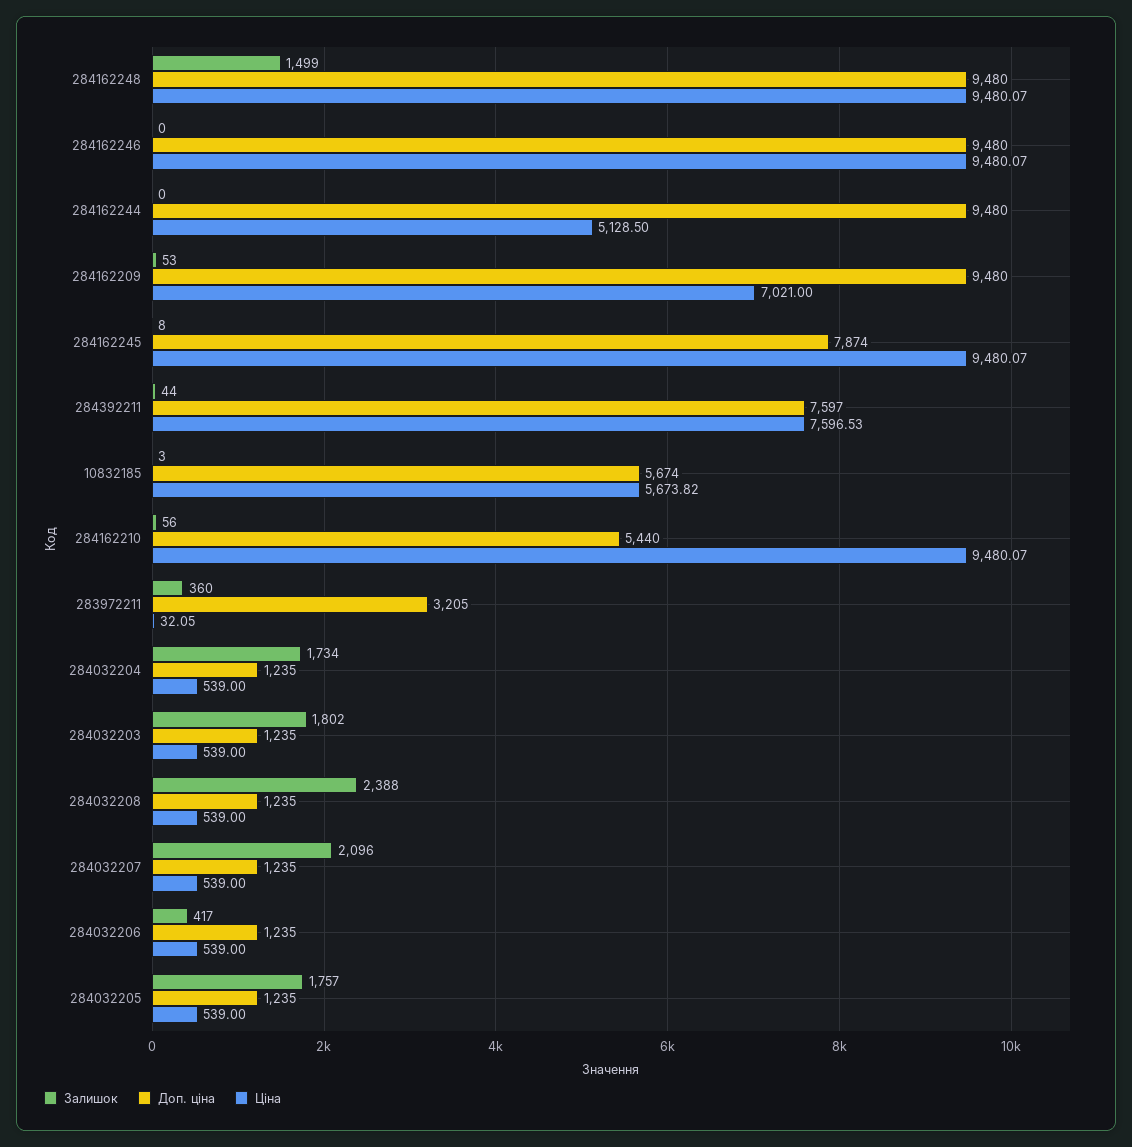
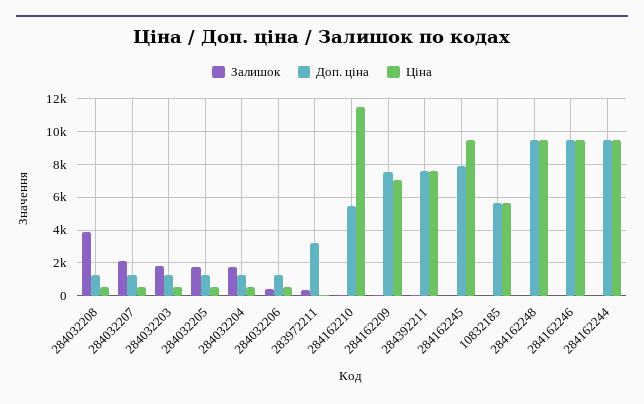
Залишок, 284162248: 1499 -> 0
Ціна, 284162244: 5128.5 -> 9500
Доп. ціна, 284162209: 9480 -> 7500
Ціна, 284162210: 9480.07 -> 11500
Залишок, 284032208: 2388 -> 4000

